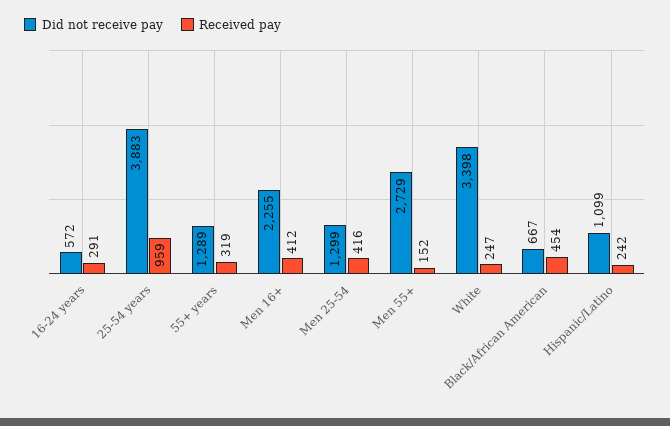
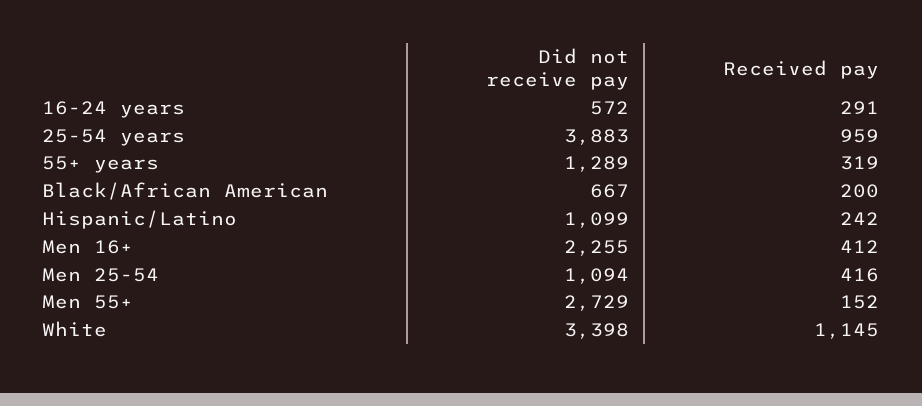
Did not receive pay, Men 25-54: 1299 -> 1094
Received pay, White: 247 -> 1145
Received pay, Black/African American: 454 -> 200

